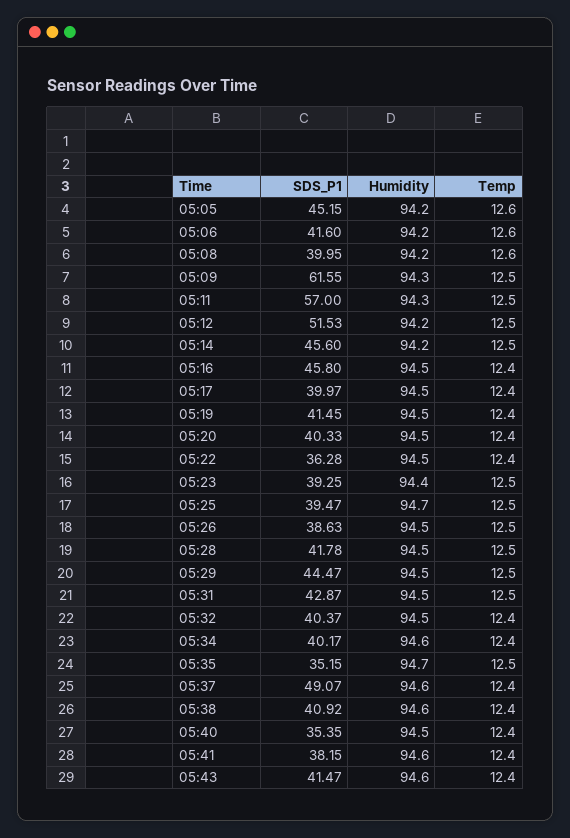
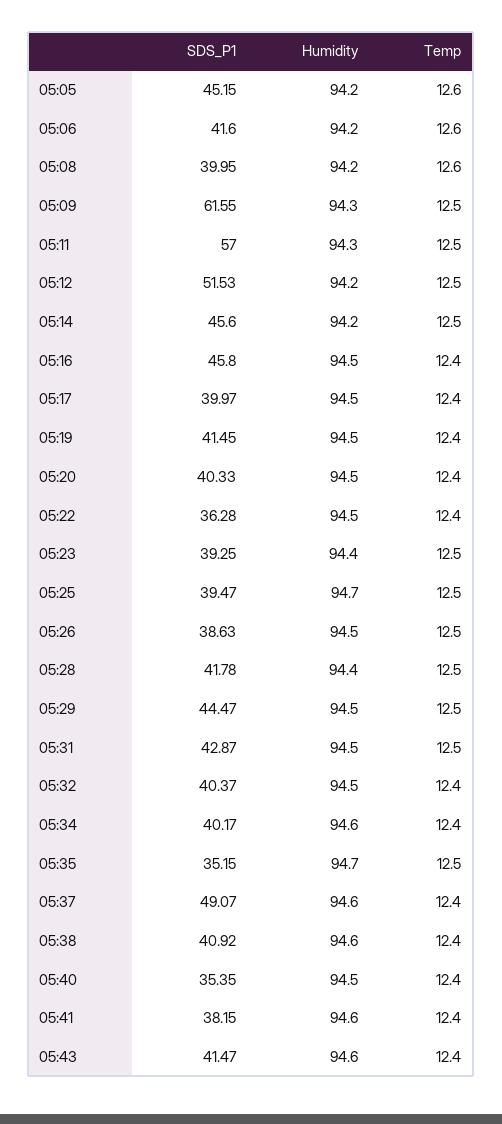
Humidity, 05:28: 94.5 -> 94.4

